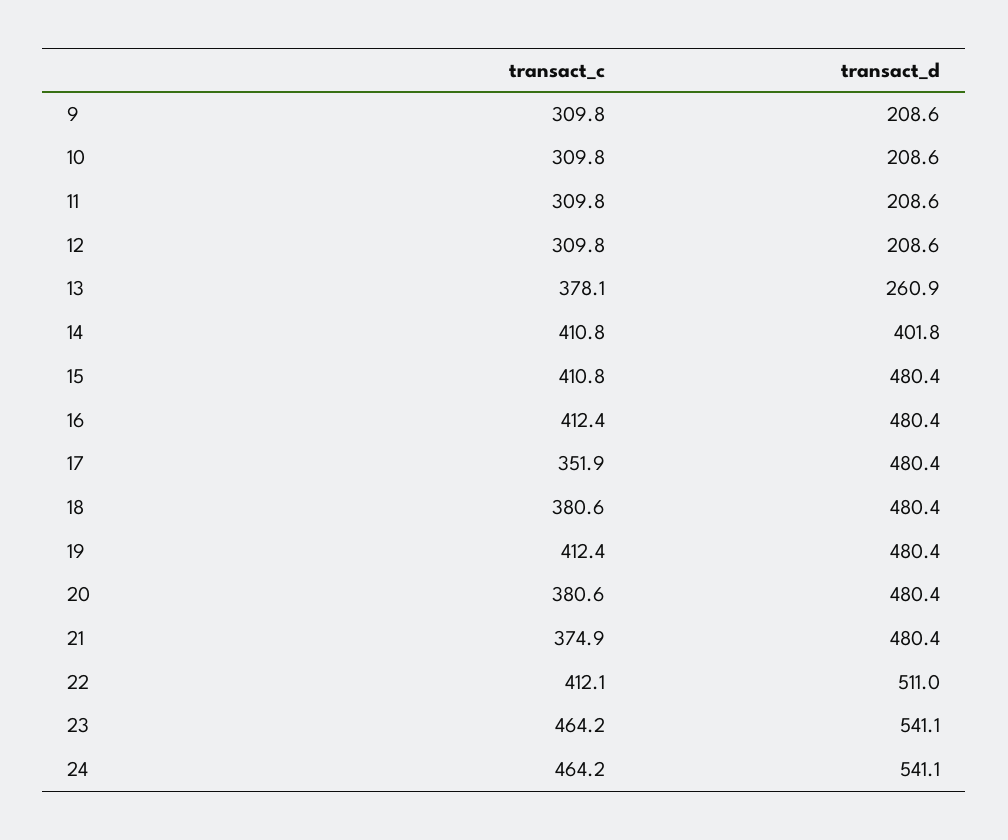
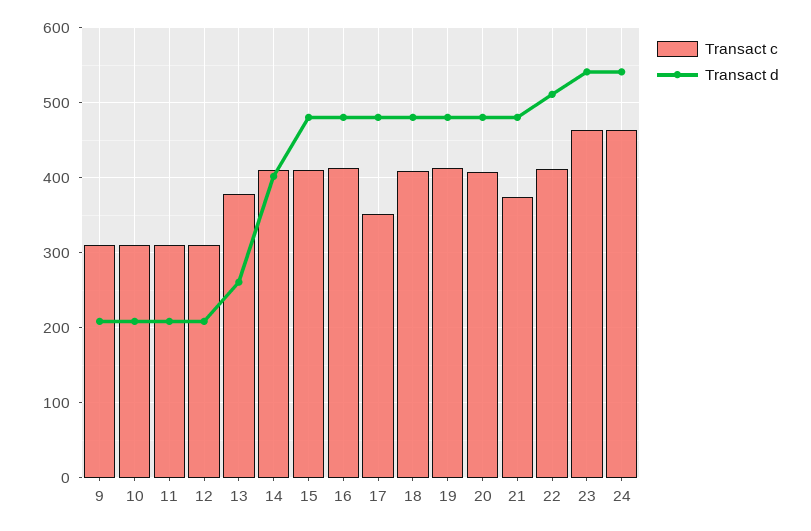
transact_c, 18: 380.6 -> 410
transact_c, 20: 380.6 -> 410

